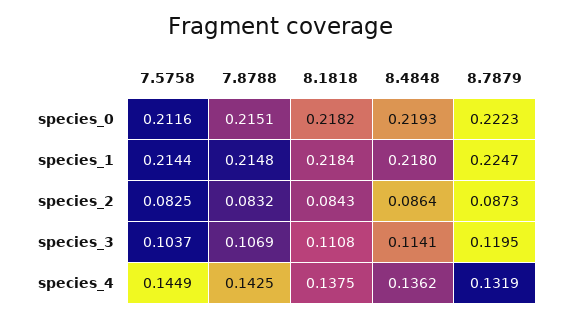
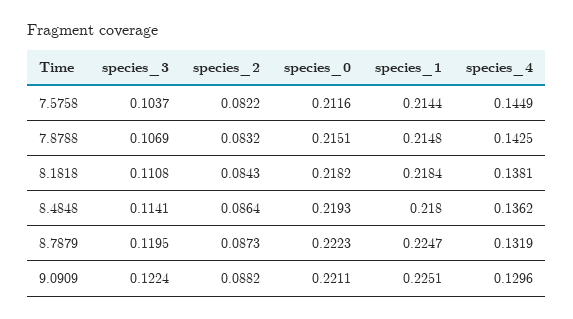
7.5758, species_2: 0.0825 -> 0.0822
8.1818, species_4: 0.1375 -> 0.1381
9.0909, species_3: none -> 0.1224
9.0909, species_2: none -> 0.0882
9.0909, species_0: none -> 0.2211
9.0909, species_1: none -> 0.2251
9.0909, species_4: none -> 0.1296

